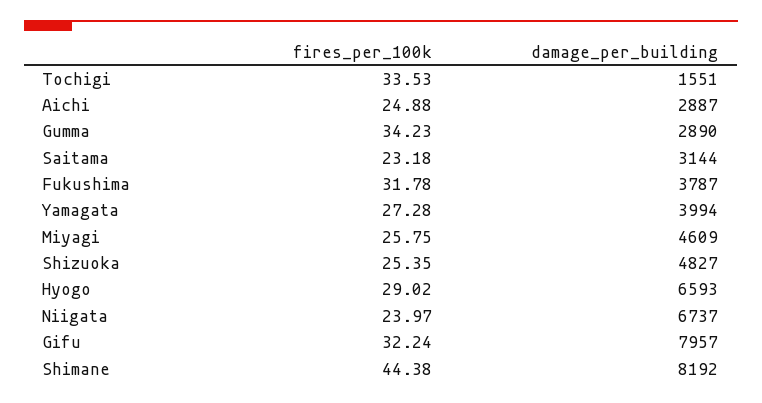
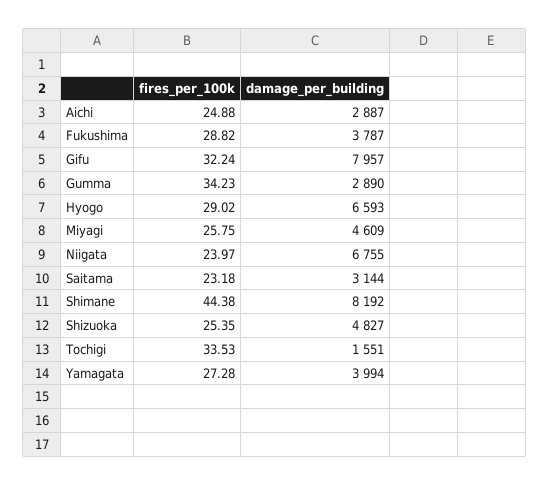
fires_per_100k, Fukushima: 31.78 -> 28.82
damage_per_building, Niigata: 6737 -> 6755

